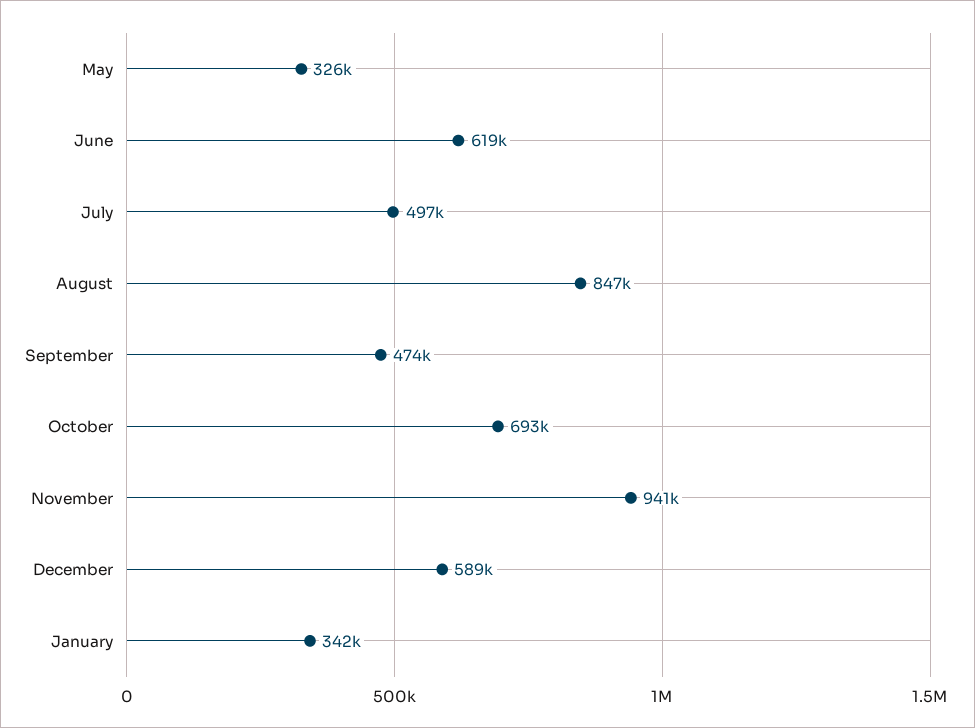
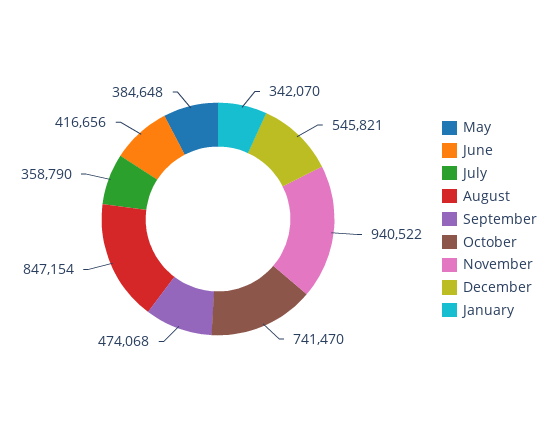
May: 326000 -> 384648
June: 619000 -> 416656
July: 497000 -> 358790
October: 693000 -> 741470
December: 589000 -> 545821

